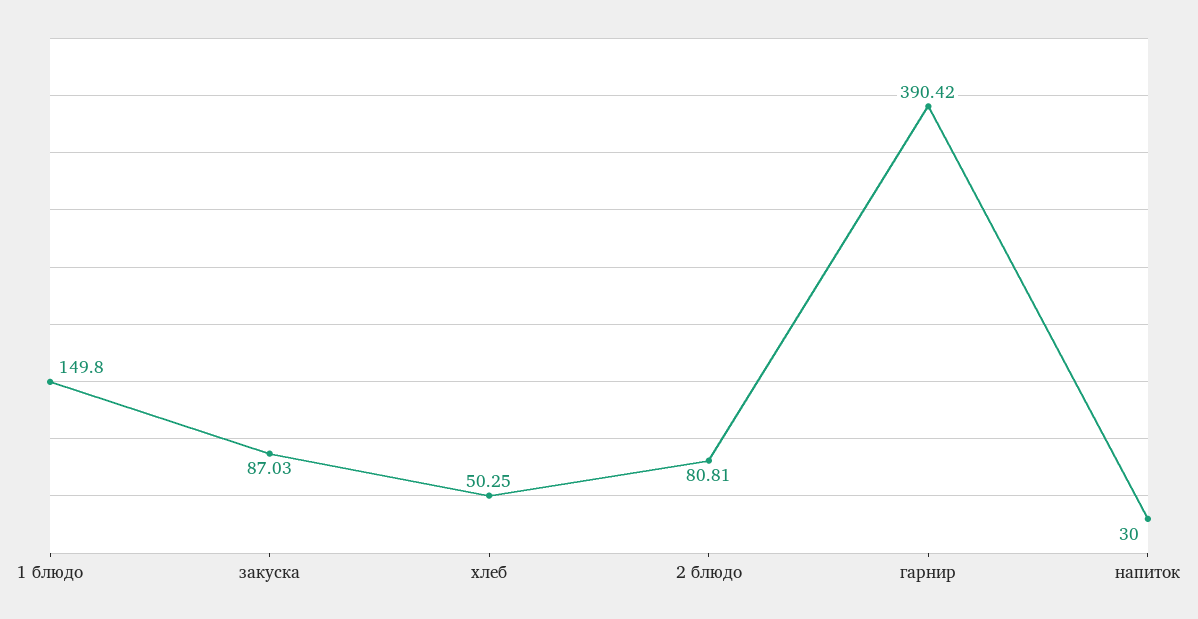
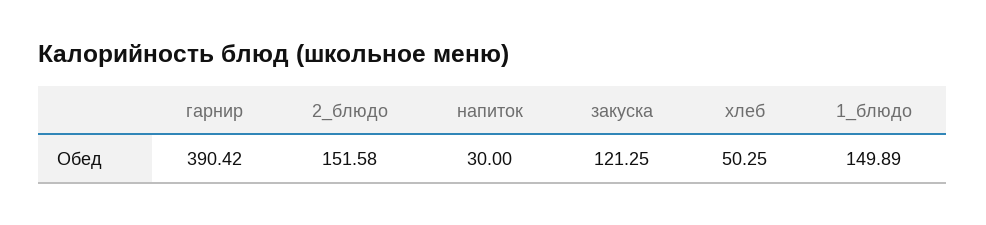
1 блюдо: 149.8 -> 149.89
закуска: 87.03 -> 121.25
2 блюдо: 80.81 -> 151.58

